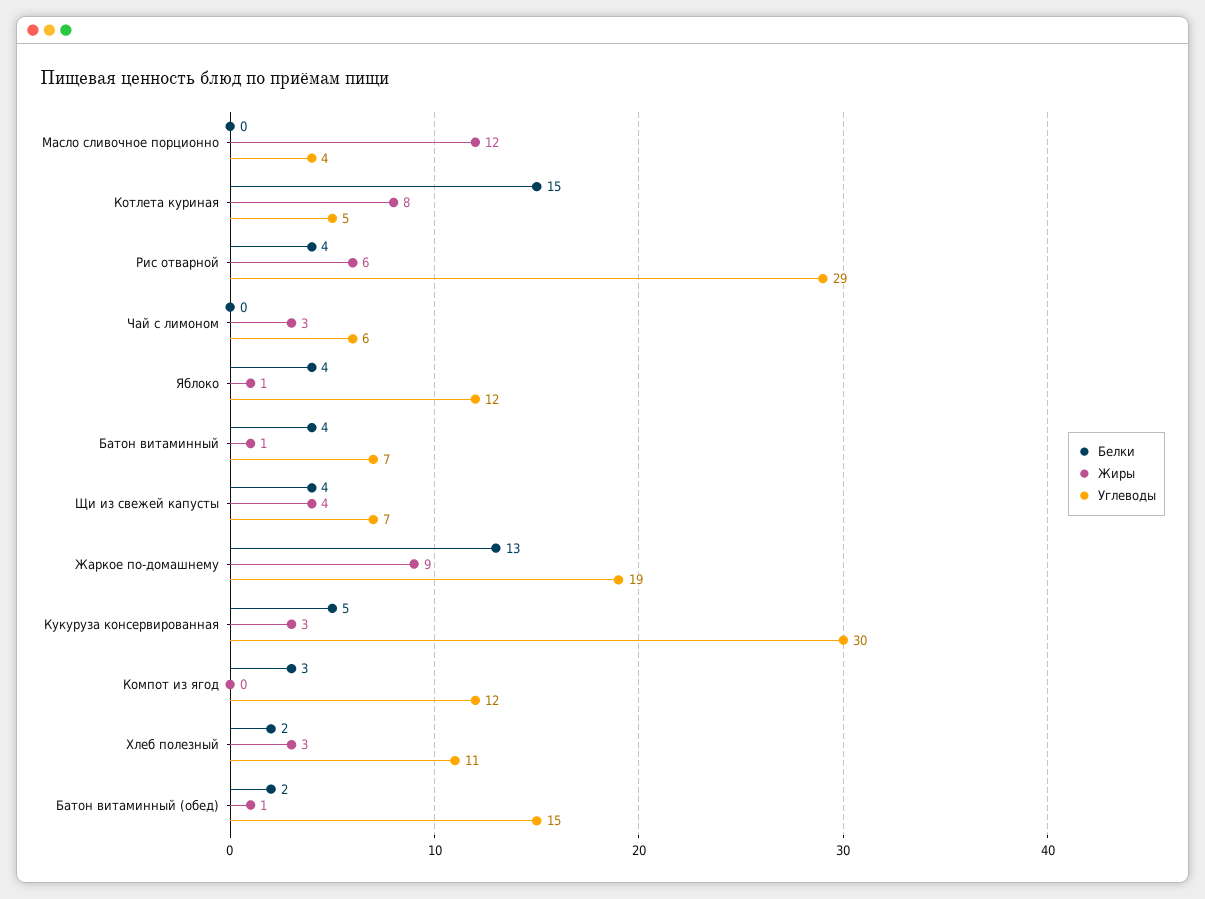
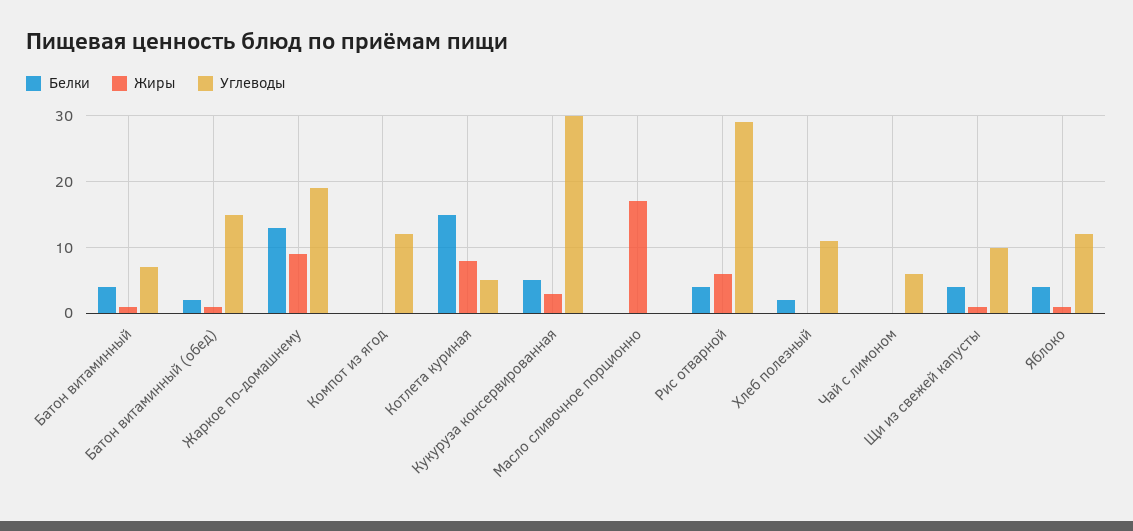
Жиры, Масло сливочное порционно: 12 -> 17
Углеводы, Масло сливочное порционно: 4 -> 0
Жиры, Чай с лимоном: 3 -> 0
Жиры, Щи из свежей капусты: 4 -> 1
Углеводы, Щи из свежей капусты: 7 -> 10
Белки, Компот из ягод: 3 -> 0
Жиры, Хлеб полезный: 3 -> 0

